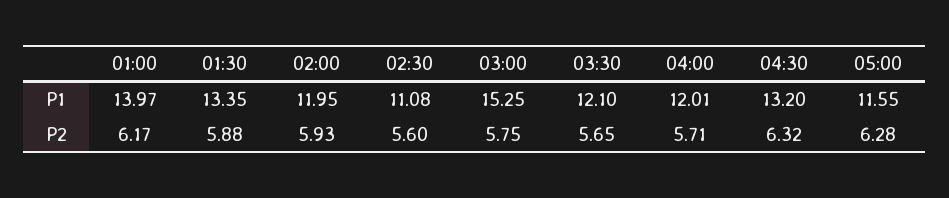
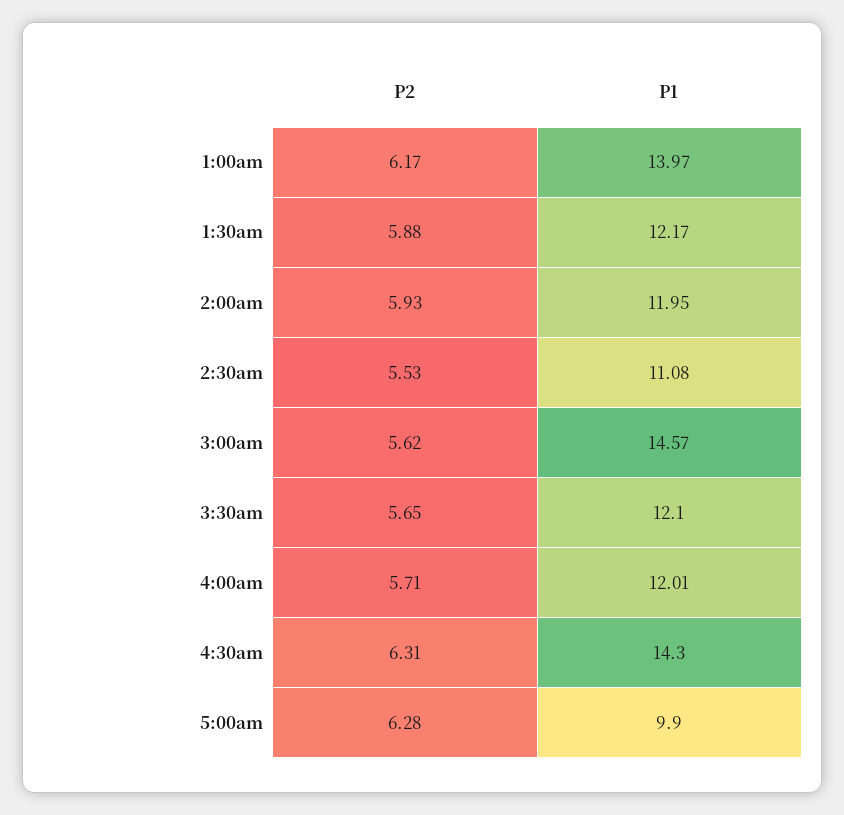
01:30, P1: 13.35 -> 12.17
03:00, P1: 15.25 -> 14.57
04:30, P1: 13.2 -> 14.3
05:00, P1: 11.55 -> 9.9
02:30, P2: 5.6 -> 5.53
03:00, P2: 5.75 -> 5.62
04:30, P2: 6.32 -> 6.31

